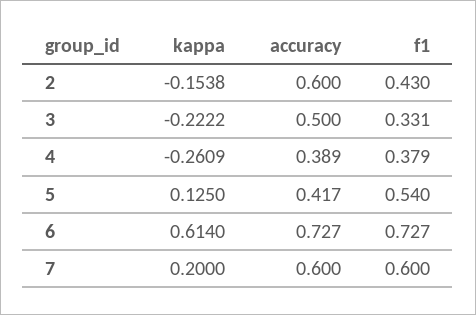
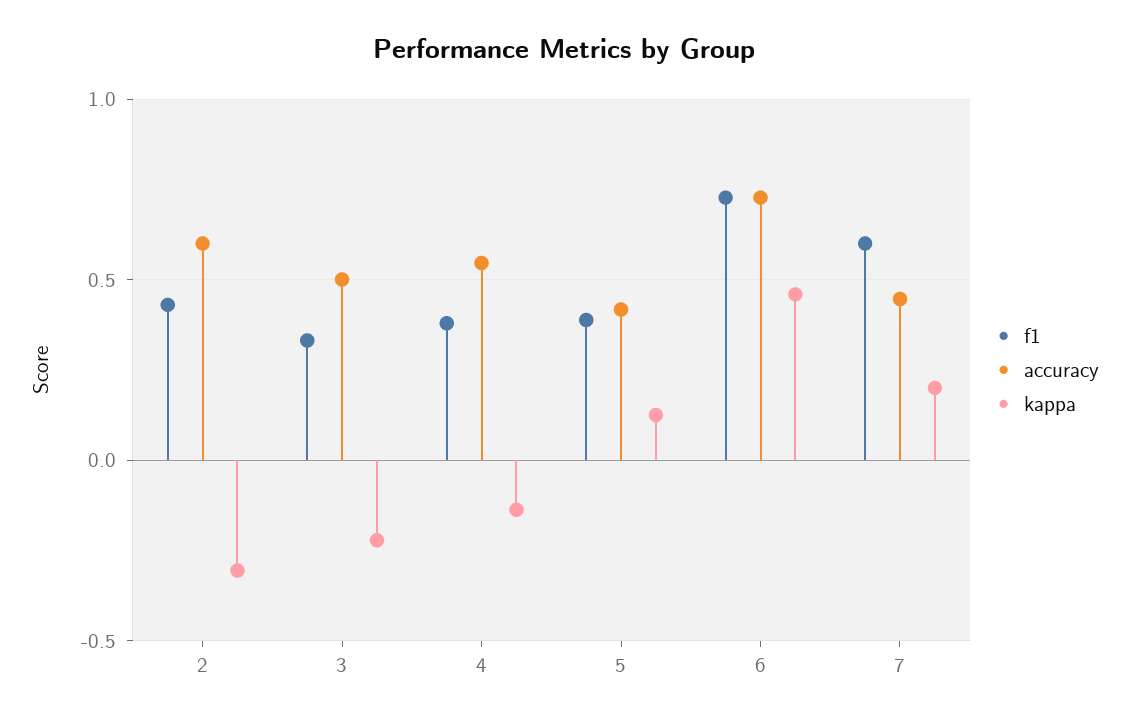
kappa, 2: -0.1538 -> -0.3
kappa, 4: -0.2609 -> -0.15
accuracy, 4: 0.389 -> 0.55
f1, 5: 0.54 -> 0.4
kappa, 6: 0.614 -> 0.45
accuracy, 7: 0.6 -> 0.45

